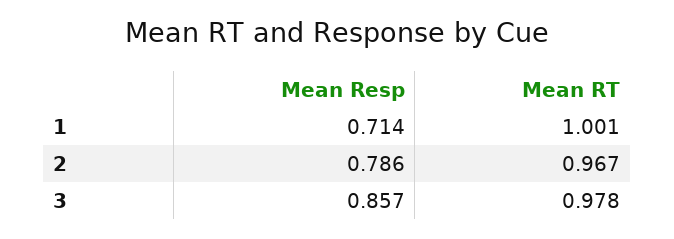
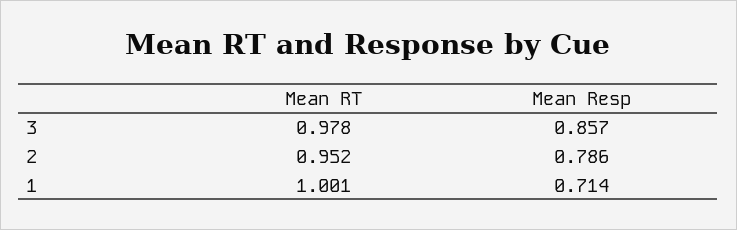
Mean RT, 2: 0.967 -> 0.952

